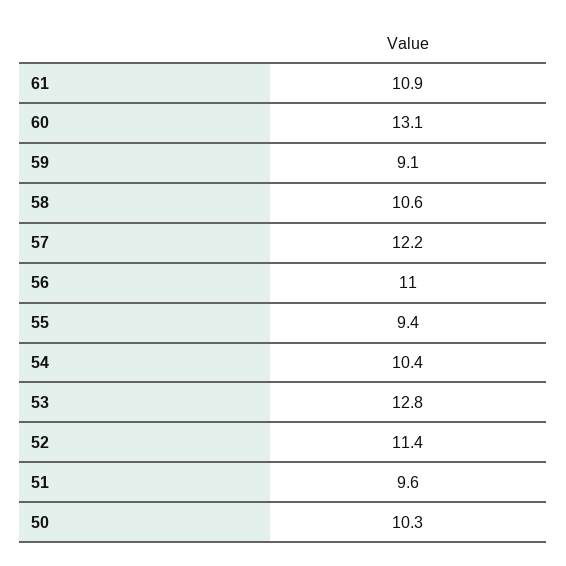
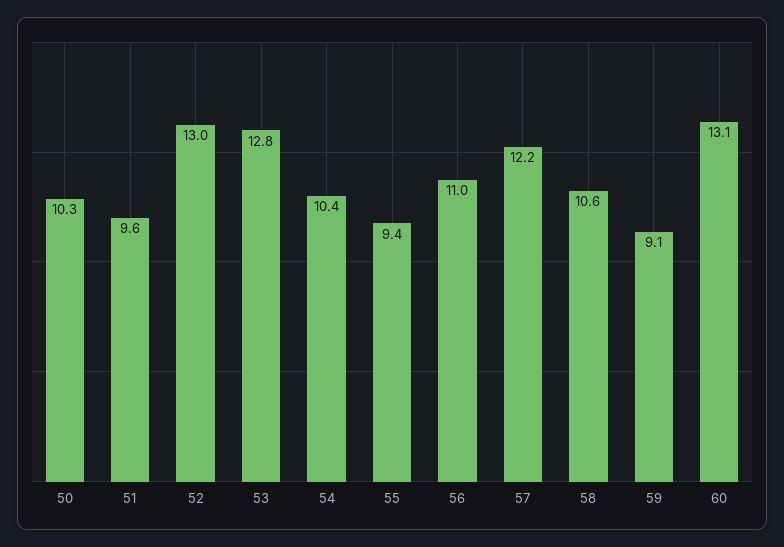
61: 10.9 -> none
52: 11.4 -> 13

